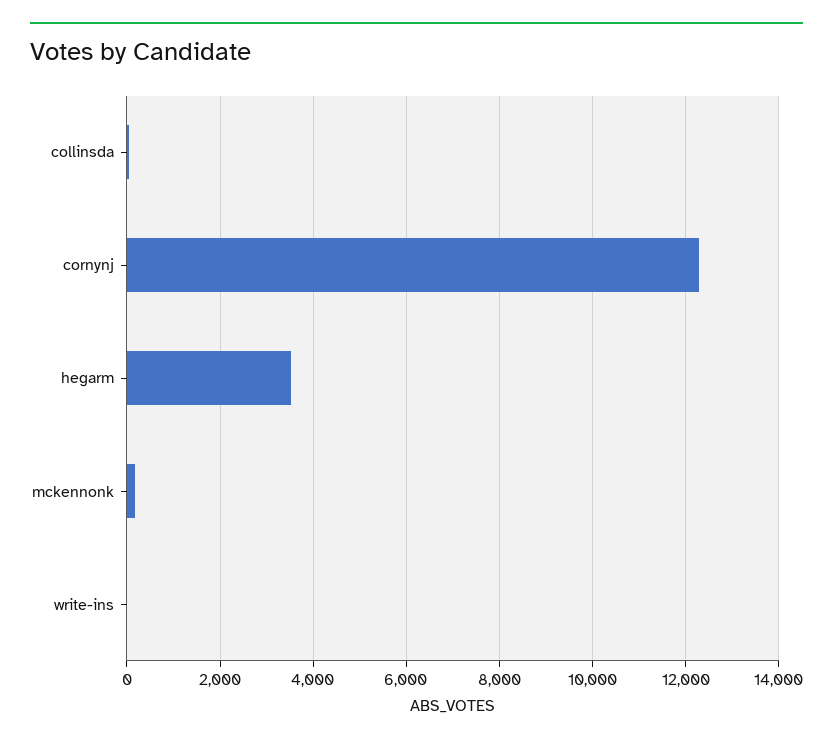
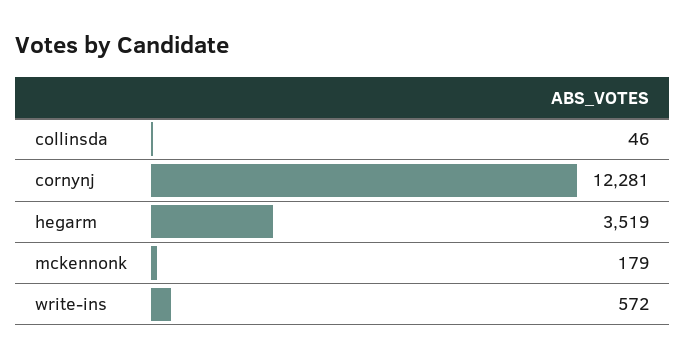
write-ins: 0 -> 572

